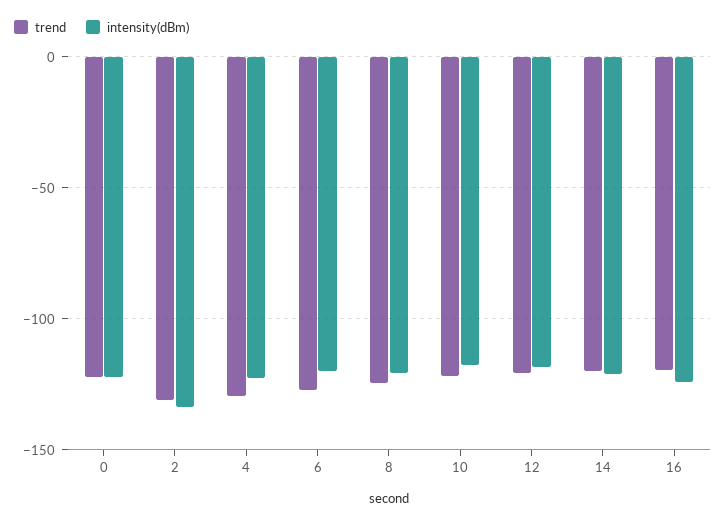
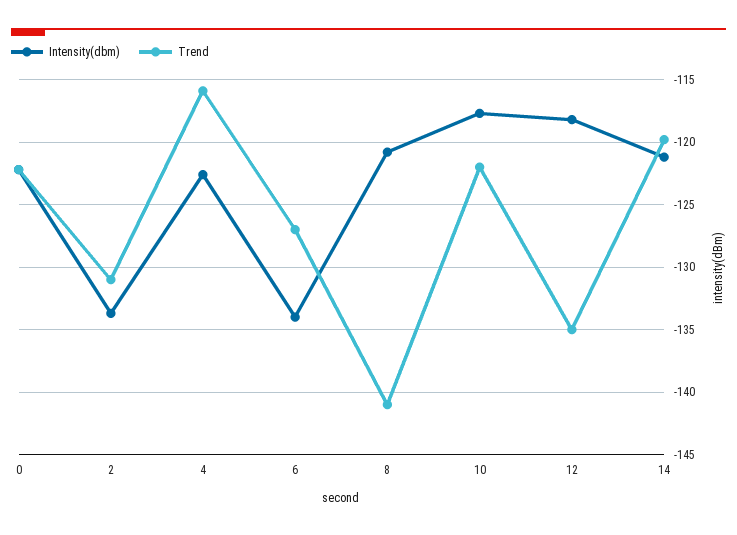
trend, 4: -130 -> -116
intensity(dBm), 6: -120 -> -134
trend, 8: -125 -> -141
trend, 12: -120 -> -135
trend, 16: -120 -> none
intensity(dBm), 16: -125 -> none

